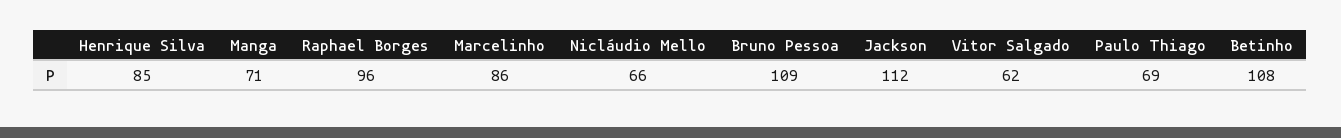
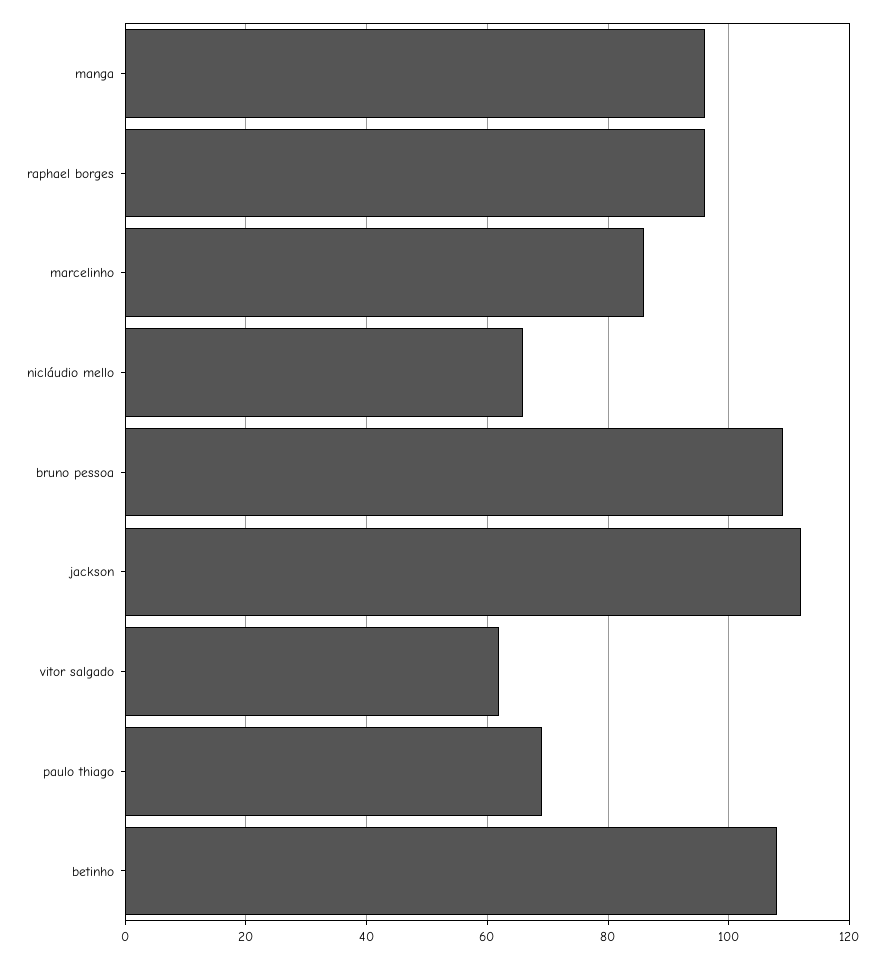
Henrique Silva: 85 -> none
Manga: 71 -> 95

